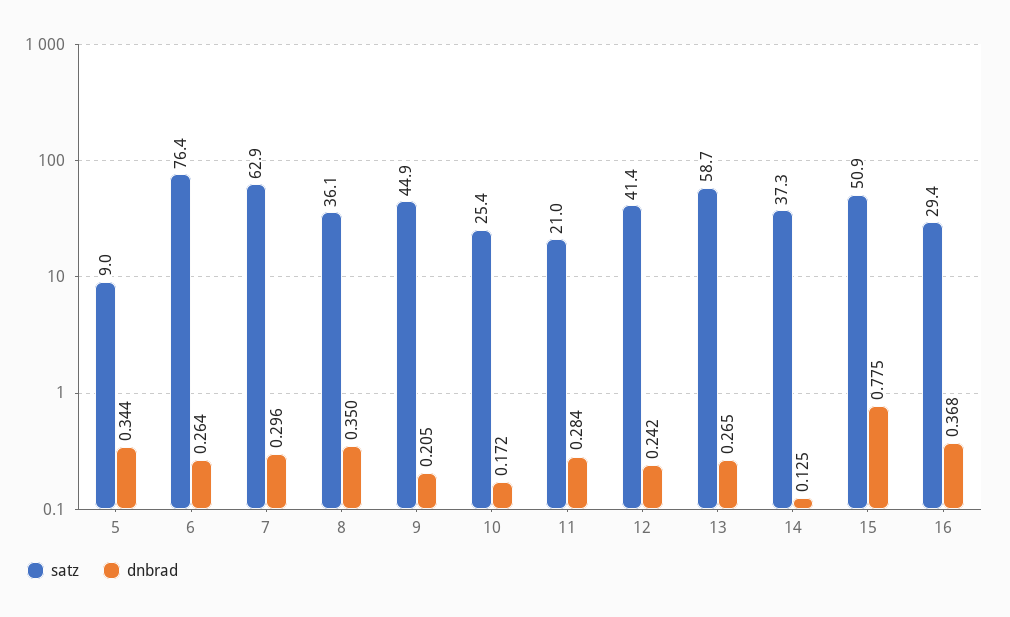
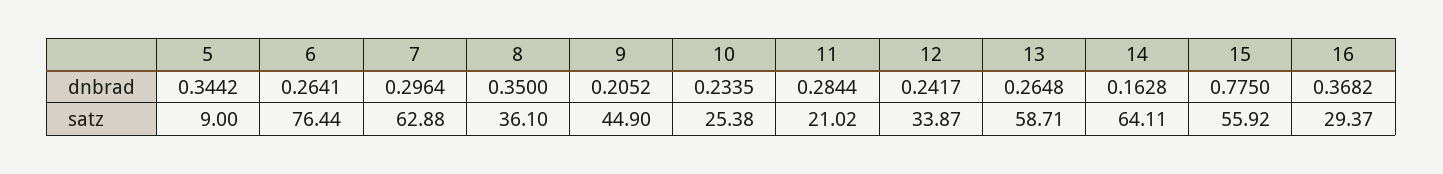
dnbrad, 10: 0.172 -> 0.2335
satz, 12: 41.4 -> 33.87
satz, 14: 37.3 -> 64.11
dnbrad, 14: 0.125 -> 0.1628
satz, 15: 50.9 -> 55.92

